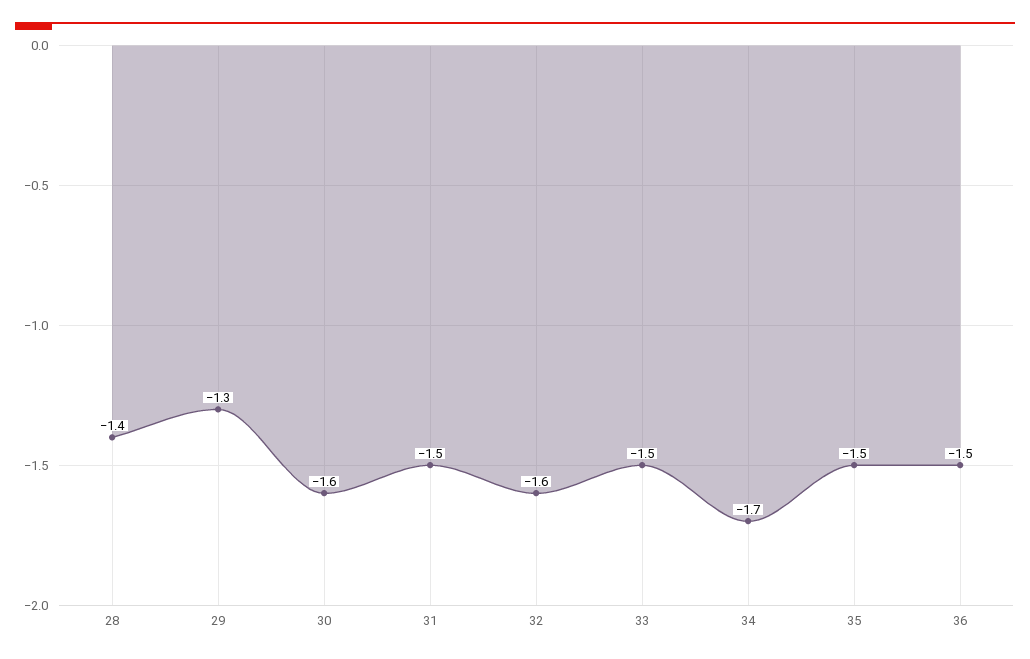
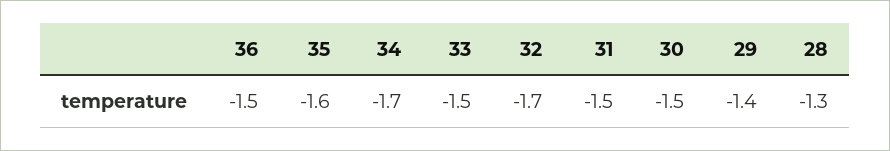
28: -1.4 -> -1.3
29: -1.3 -> -1.4
30: -1.6 -> -1.5
32: -1.6 -> -1.7
35: -1.5 -> -1.6

